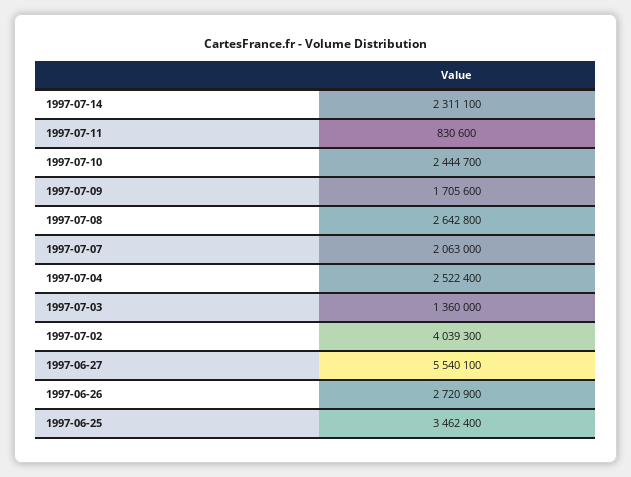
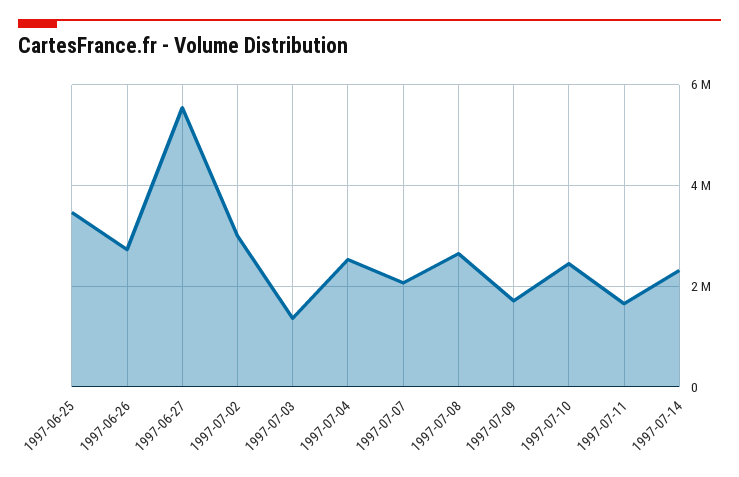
1997-07-11: 830600 -> 1600000
1997-07-02: 4039300 -> 3000000

